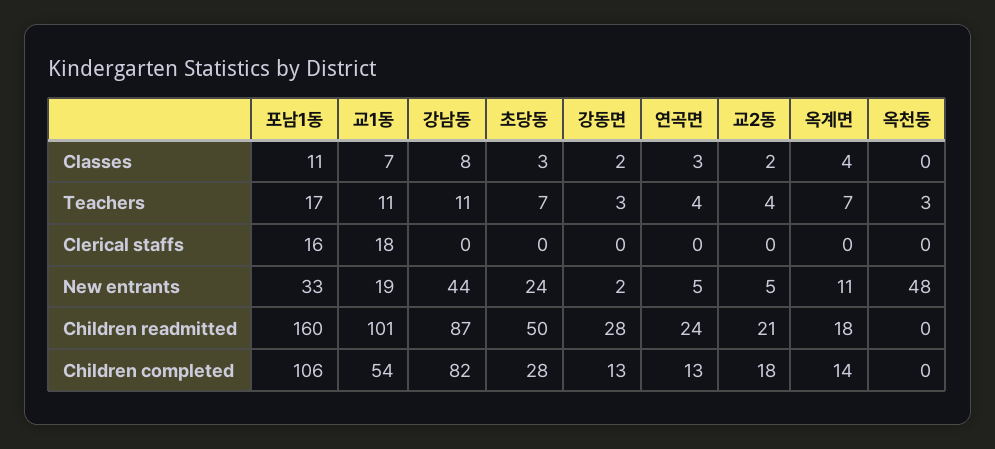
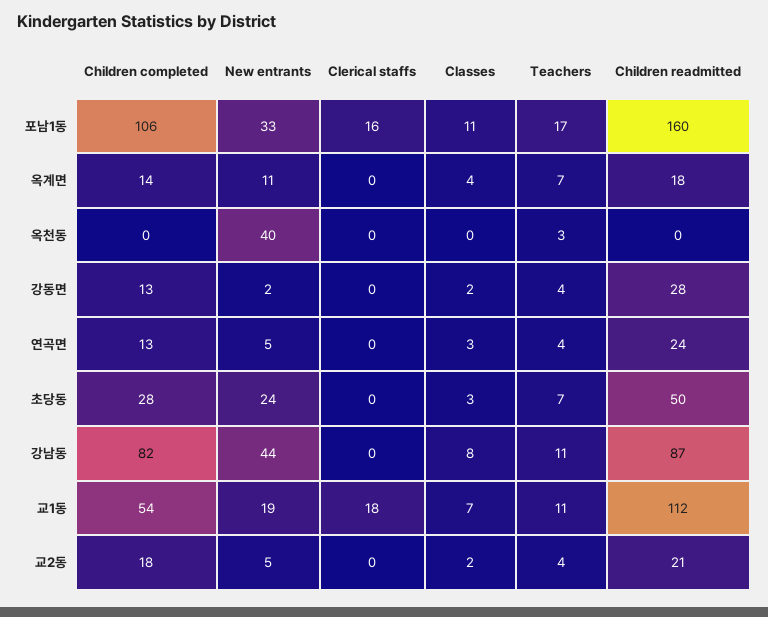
강동면, Teachers: 3 -> 4
옥천동, New entrants: 48 -> 40
교1동, Children readmitted: 101 -> 112

